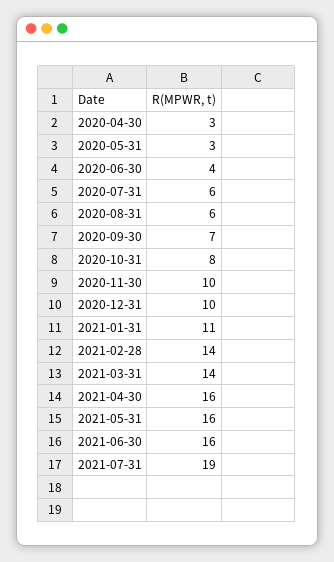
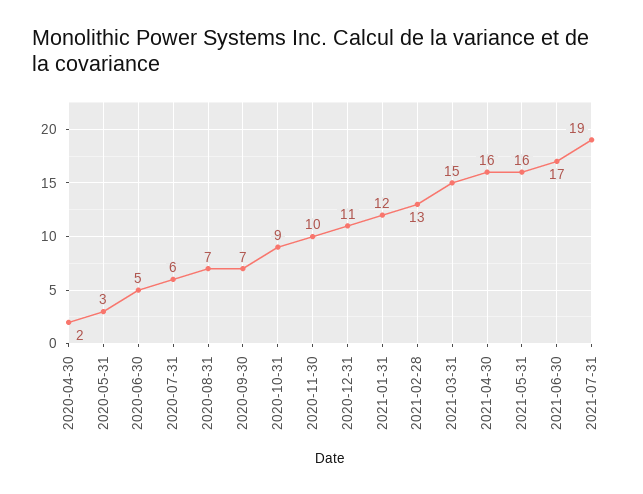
2020-04-30: 3 -> 2
2020-06-30: 4 -> 5
2020-08-31: 6 -> 7
2020-10-31: 8 -> 9
2020-12-31: 10 -> 11
2021-01-31: 11 -> 12
2021-02-28: 14 -> 13
2021-03-31: 14 -> 15
2021-06-30: 16 -> 17

